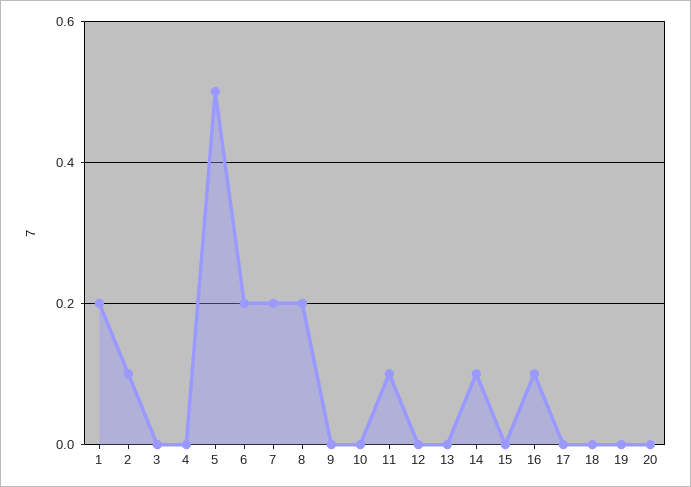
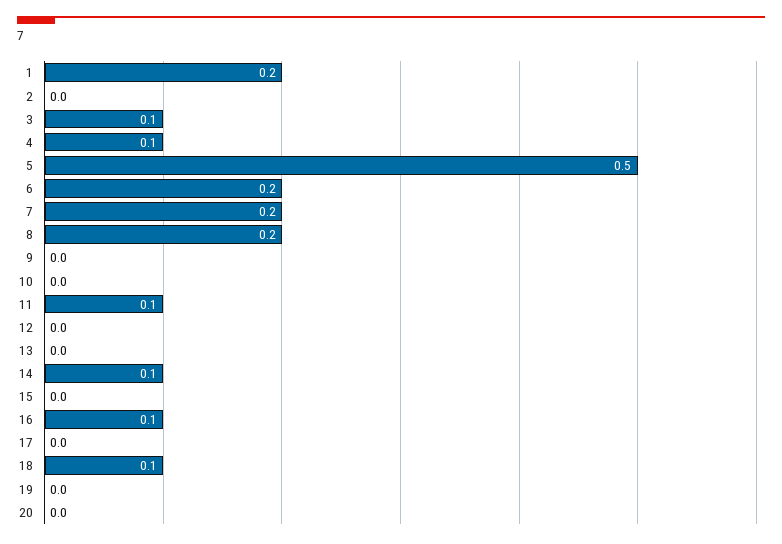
2: 0.1 -> 0
3: 0 -> 0.1
4: 0 -> 0.1
18: 0 -> 0.1

